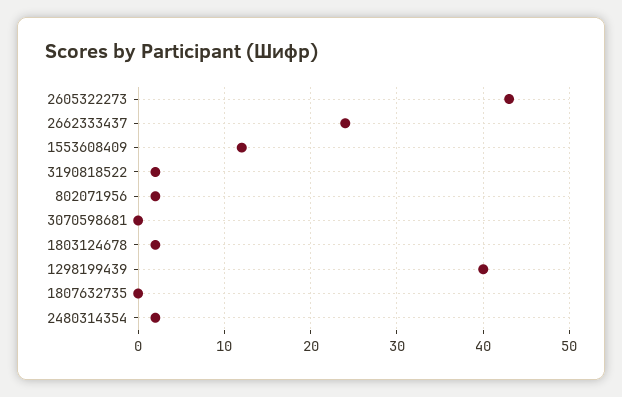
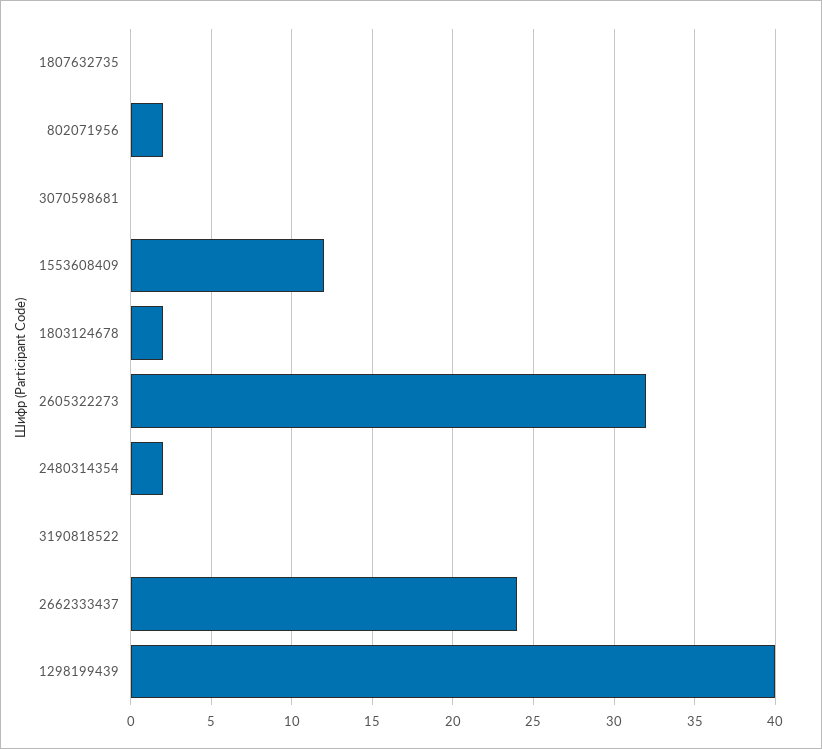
2605322273: 43 -> 32
3190818522: 2 -> 0

